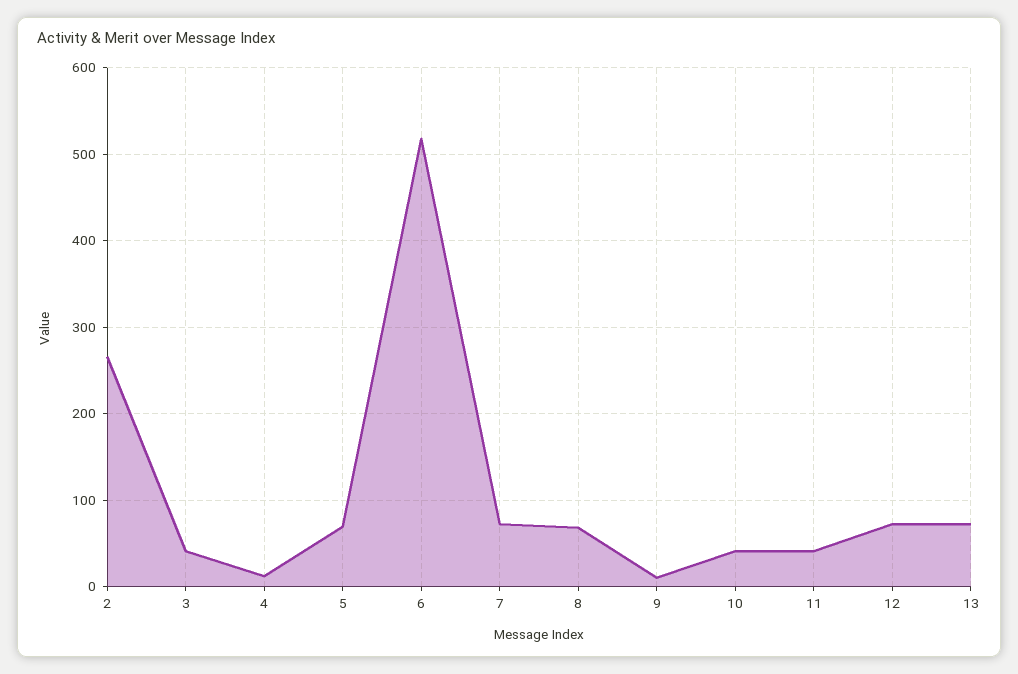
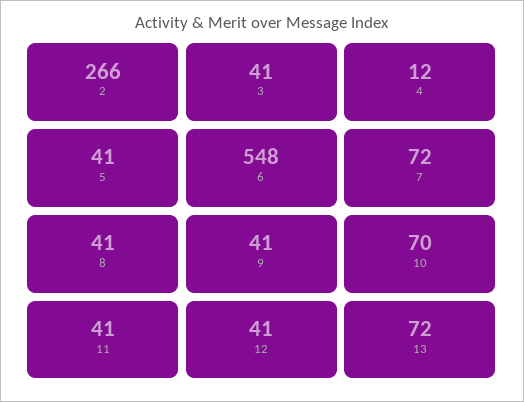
5: 70 -> 41
6: 520 -> 548
8: 70 -> 41
9: 10 -> 41
10: 40 -> 70
12: 70 -> 41

